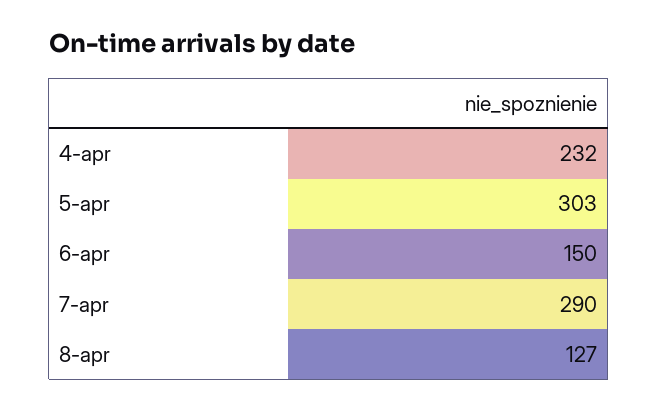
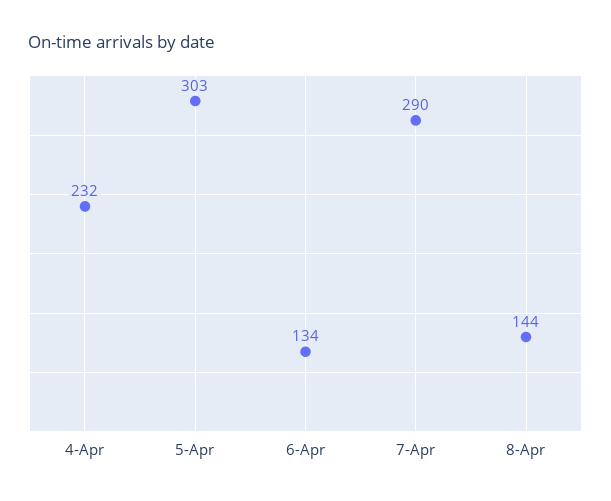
6-apr: 150 -> 134
8-apr: 127 -> 144

